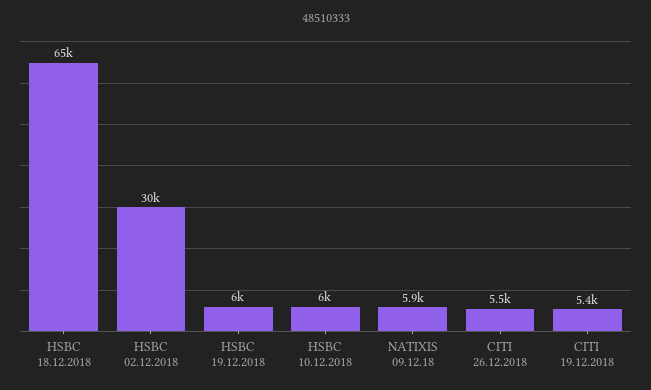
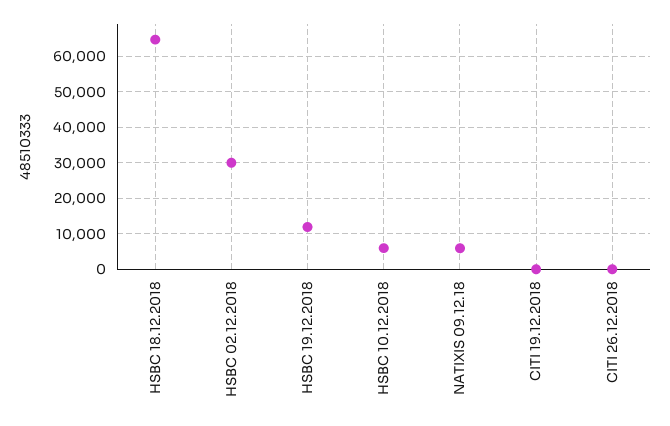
HSBC 19.12.2018: 6000 -> 12000
CITI 26.12.2018: 5500 -> 0
CITI 19.12.2018: 5400 -> 0

